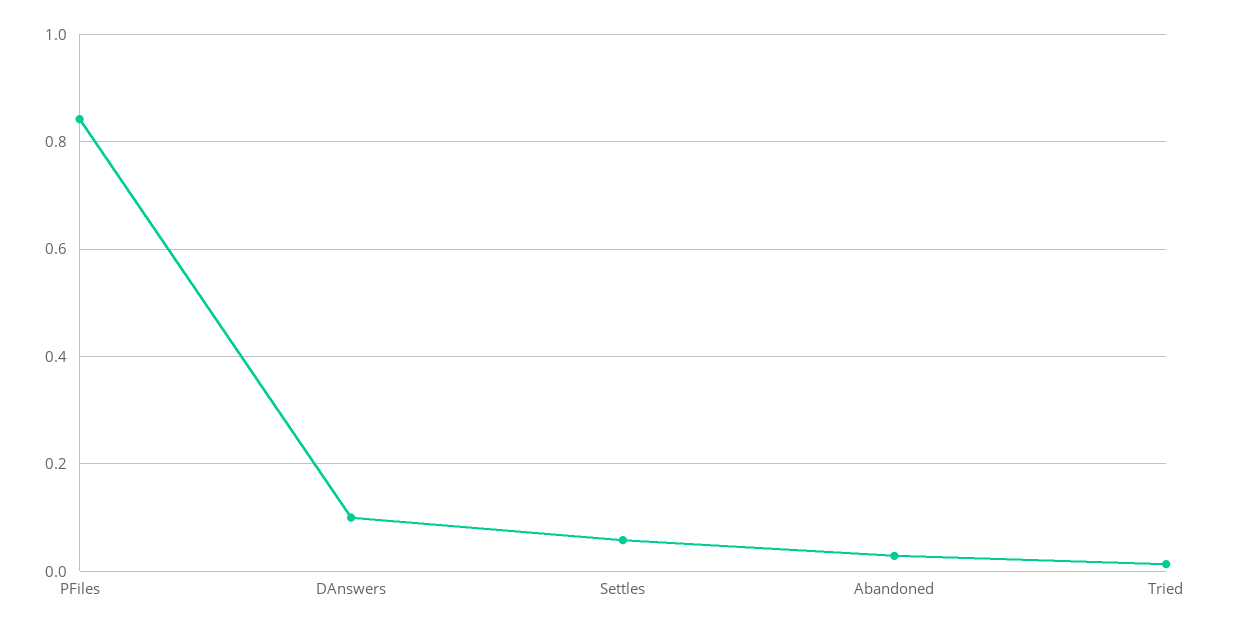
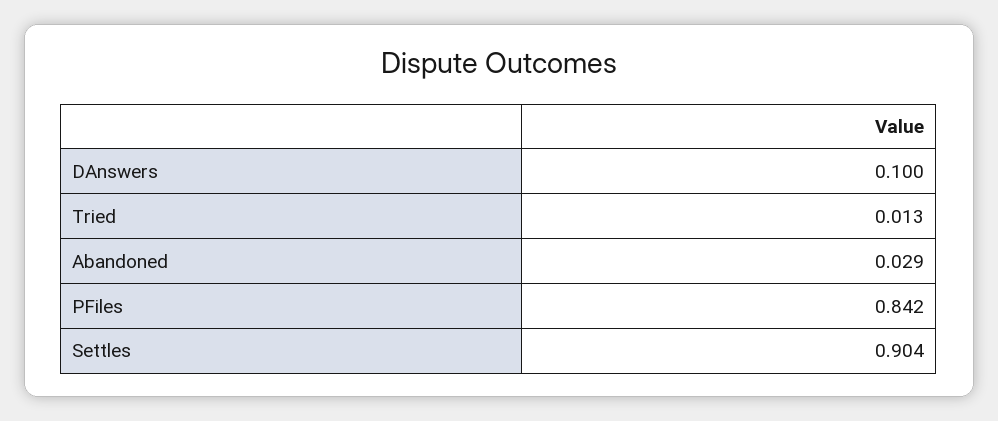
Settles: 0.06 -> 0.904

